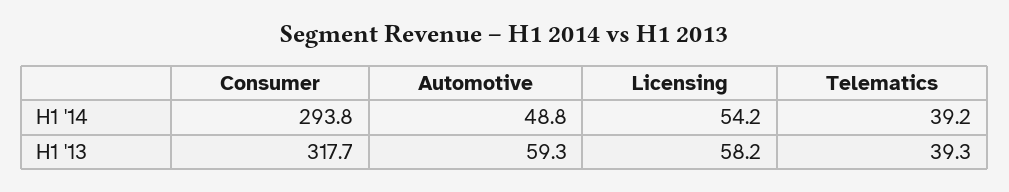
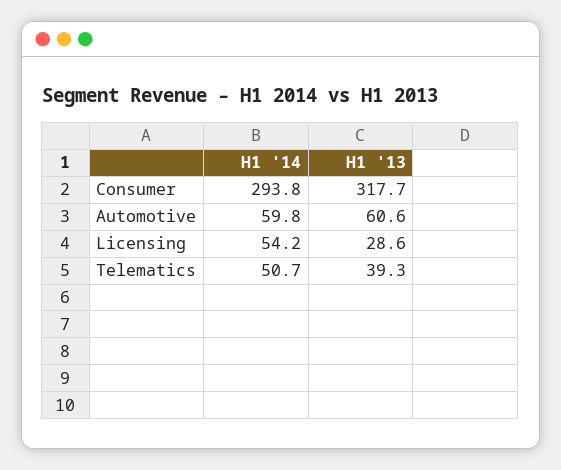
Automotive, H1 '14: 48.8 -> 59.8
Telematics, H1 '14: 39.2 -> 50.7
Automotive, H1 '13: 59.3 -> 60.6
Licensing, H1 '13: 58.2 -> 28.6

